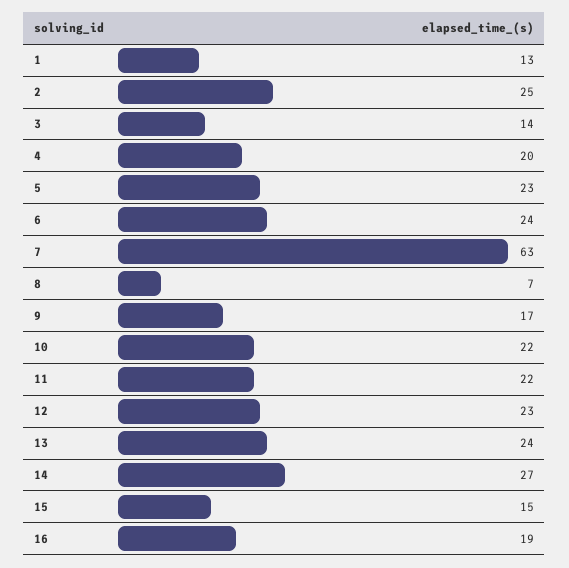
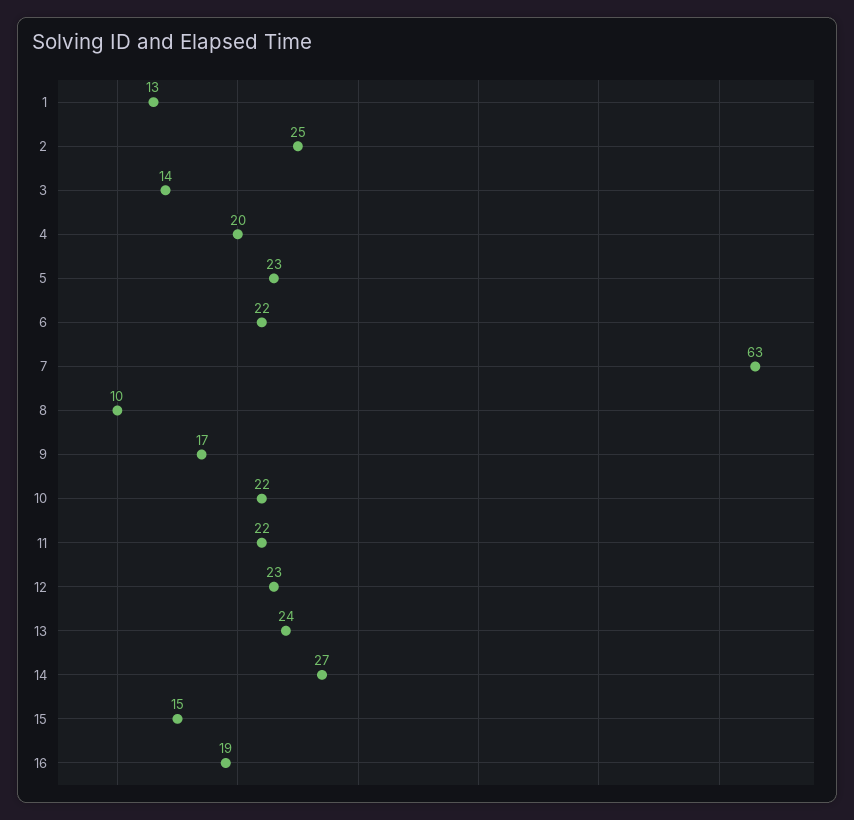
6: 24 -> 22
8: 7 -> 10

